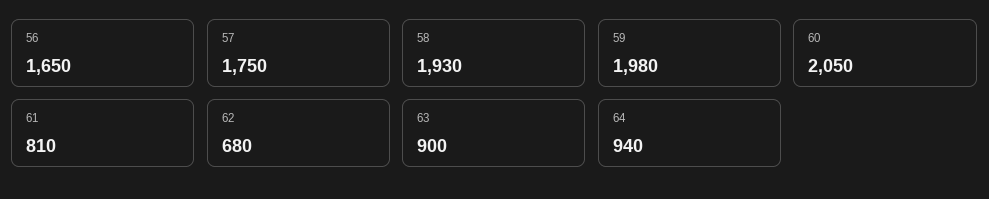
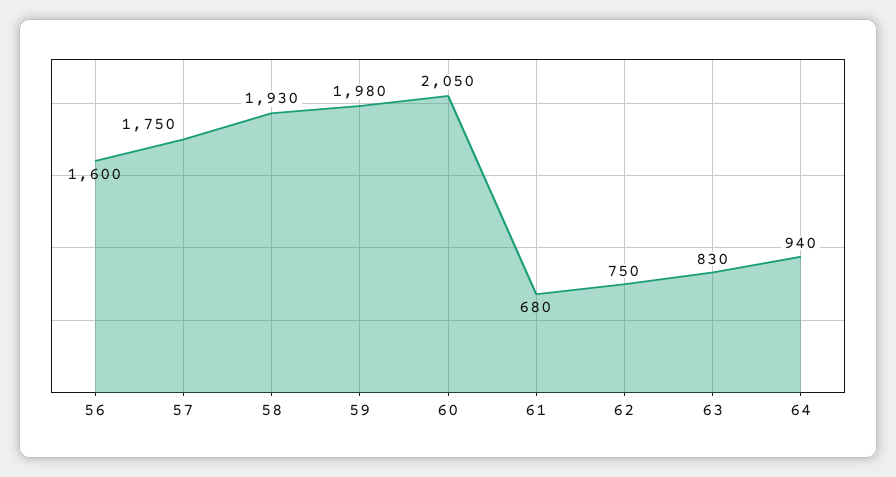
56: 1650 -> 1600
61: 810 -> 680
62: 680 -> 750
63: 900 -> 830

